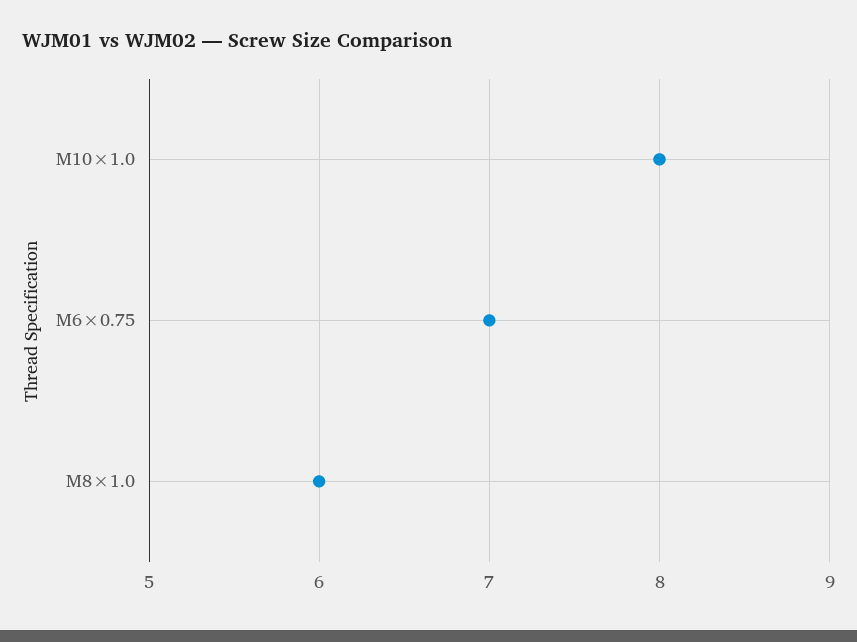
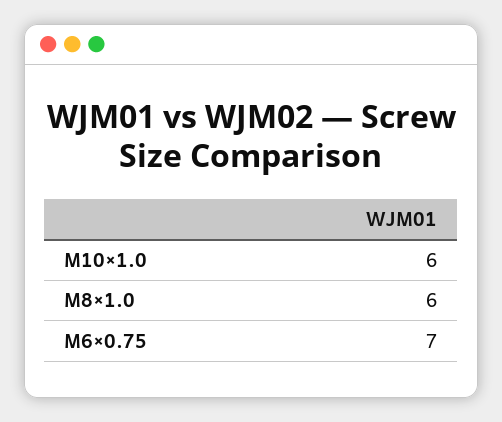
M10×1.0: 8 -> 6

